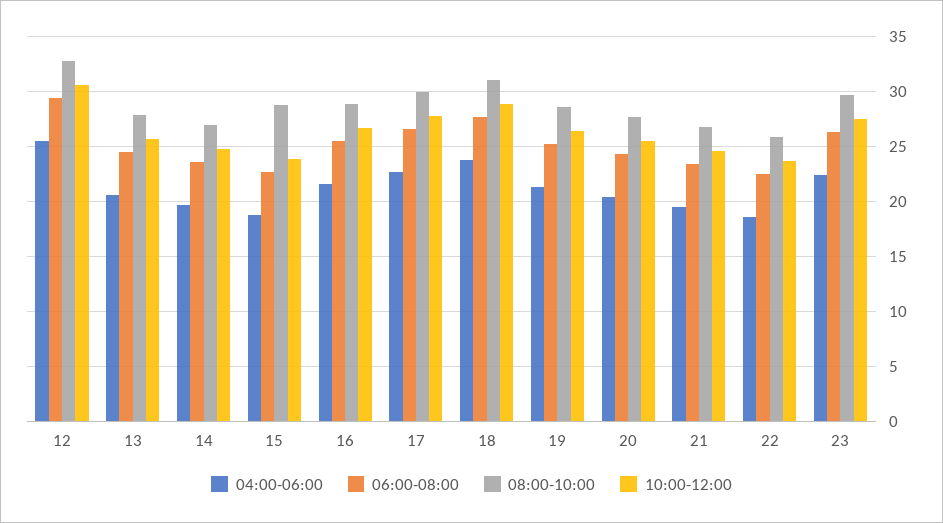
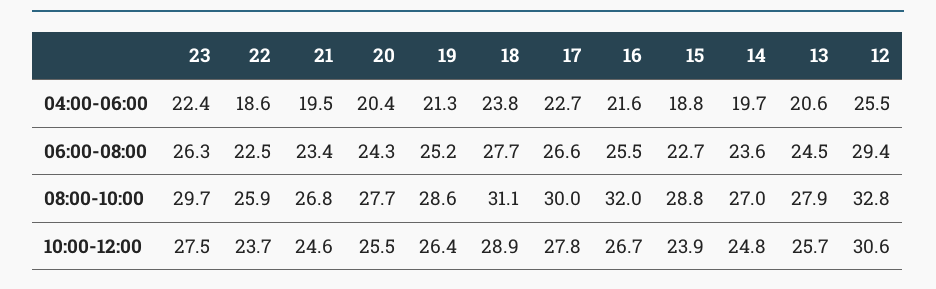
08:00-10:00, 16: 29 -> 32

